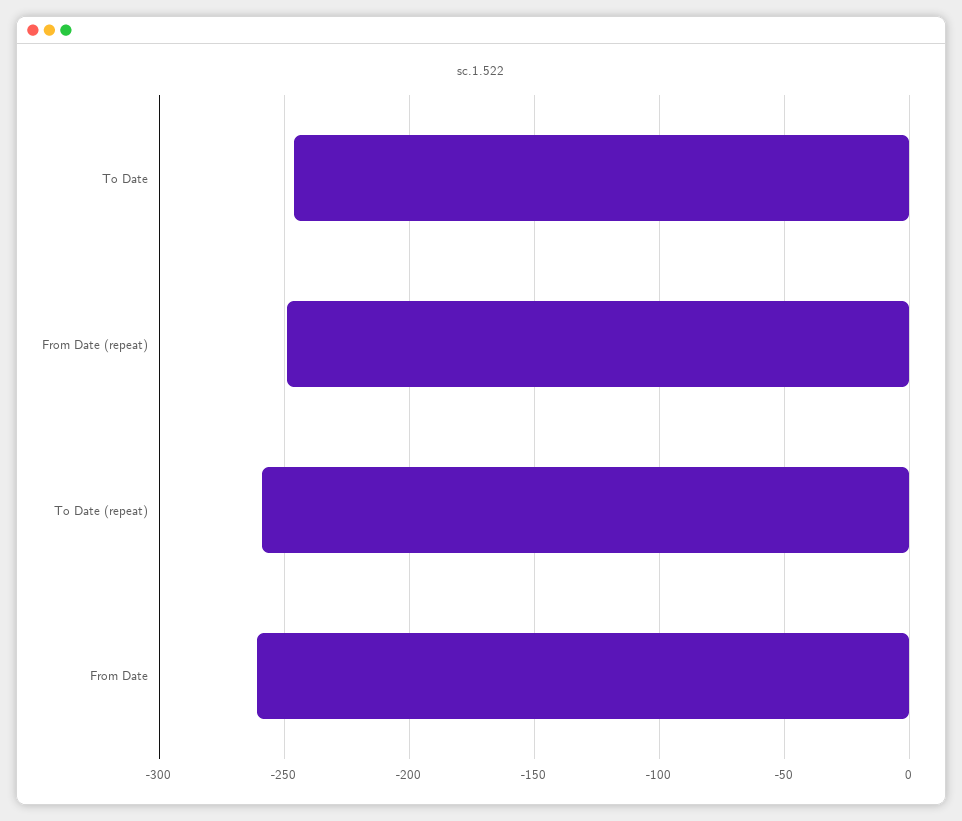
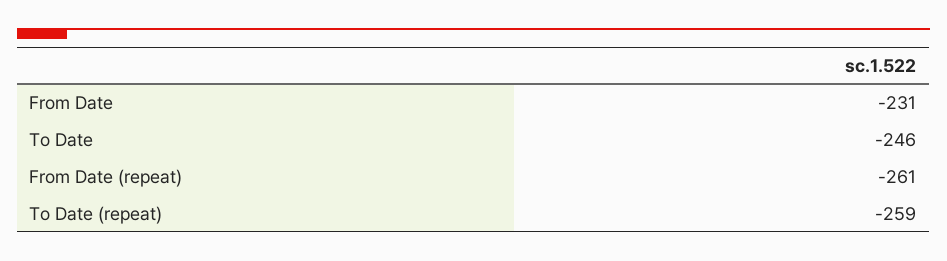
From Date (repeat): -250 -> -261
From Date: -260 -> -231

